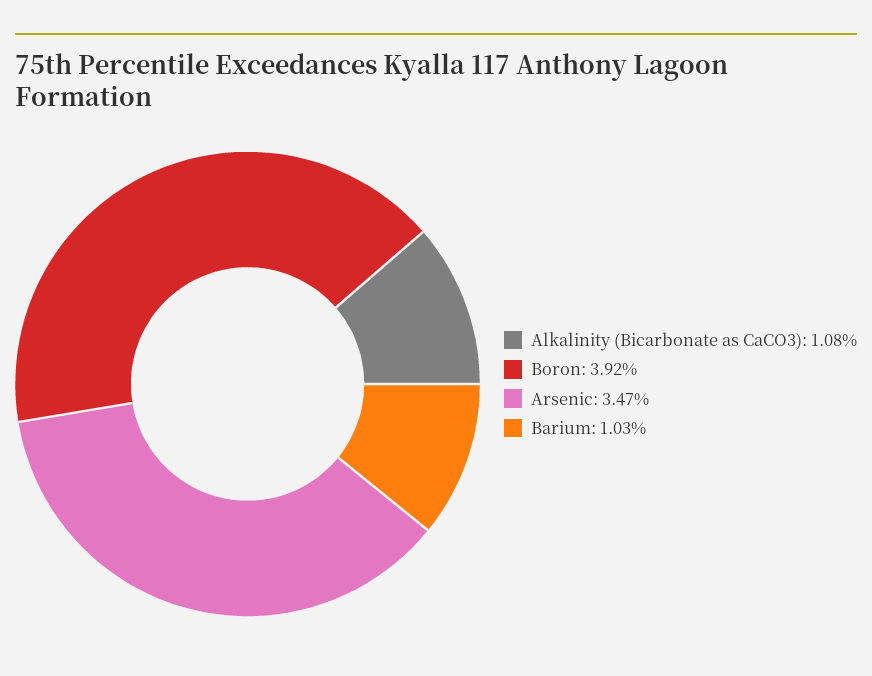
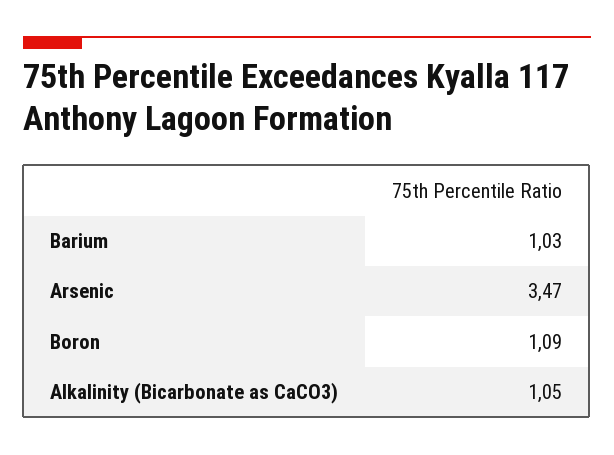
Alkalinity (Bicarbonate as CaCO3): 1.08 -> 1.05
Boron: 3.92 -> 1.09

